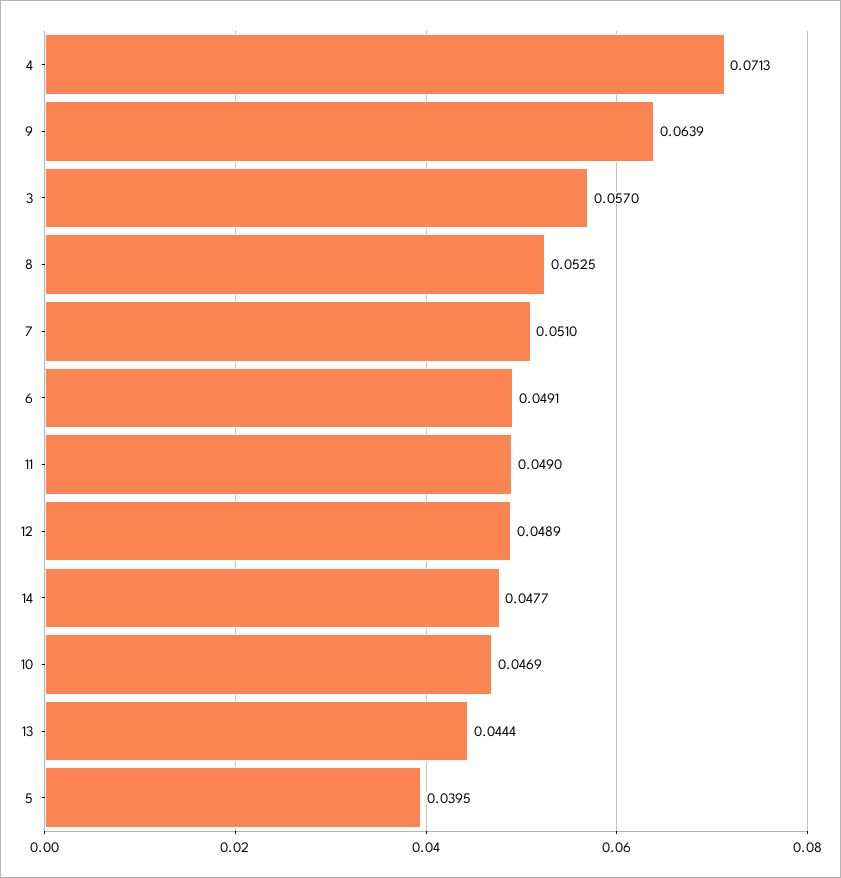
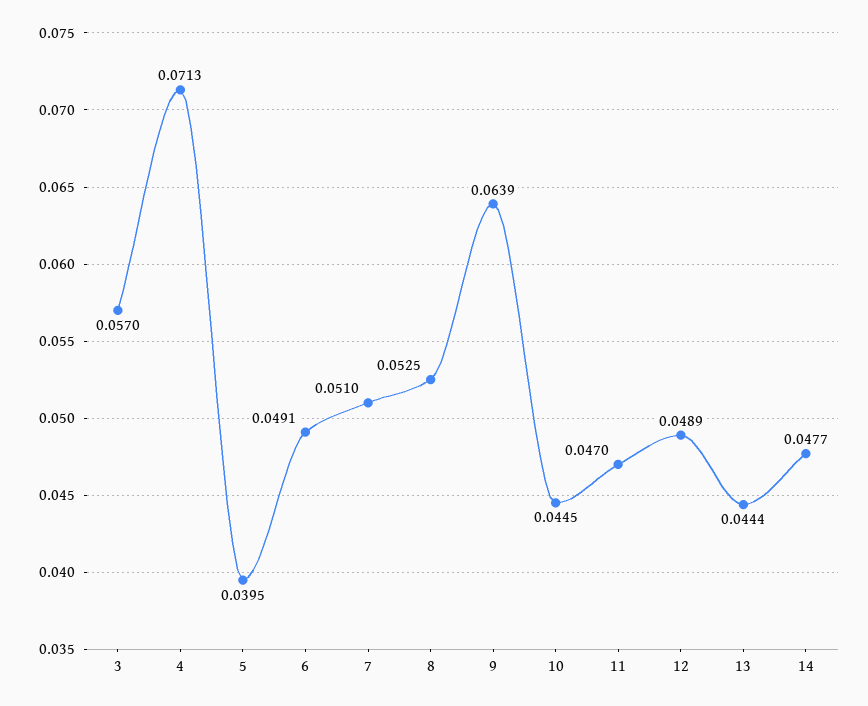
11: 0.049 -> 0.047
10: 0.0469 -> 0.0445

